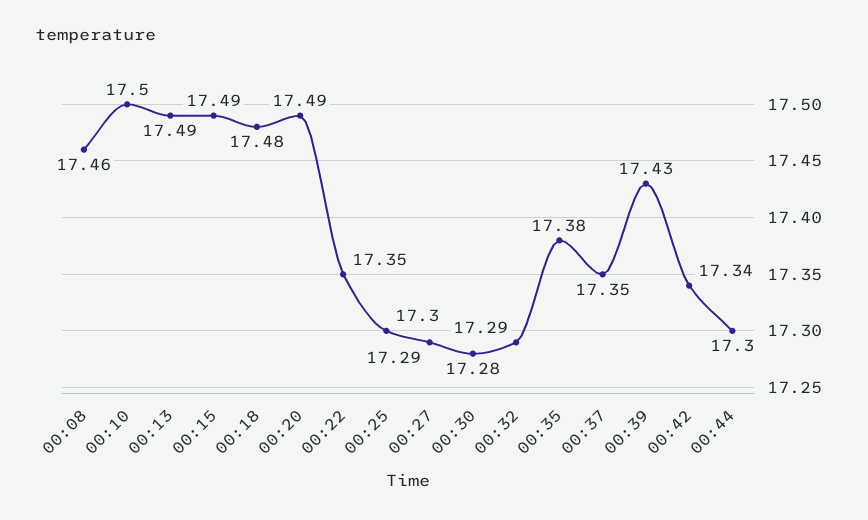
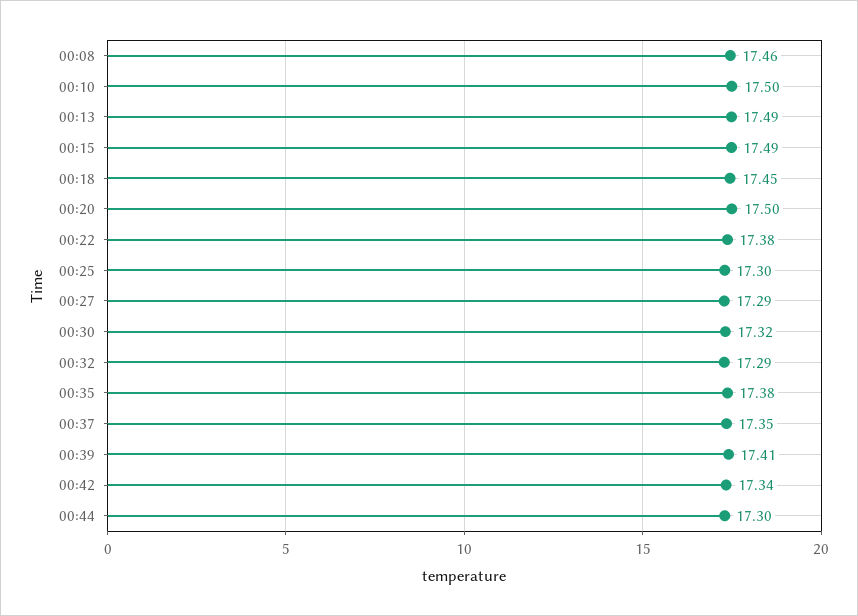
00:18: 17.48 -> 17.45
00:20: 17.49 -> 17.5
00:22: 17.35 -> 17.38
00:30: 17.28 -> 17.32
00:39: 17.43 -> 17.41

